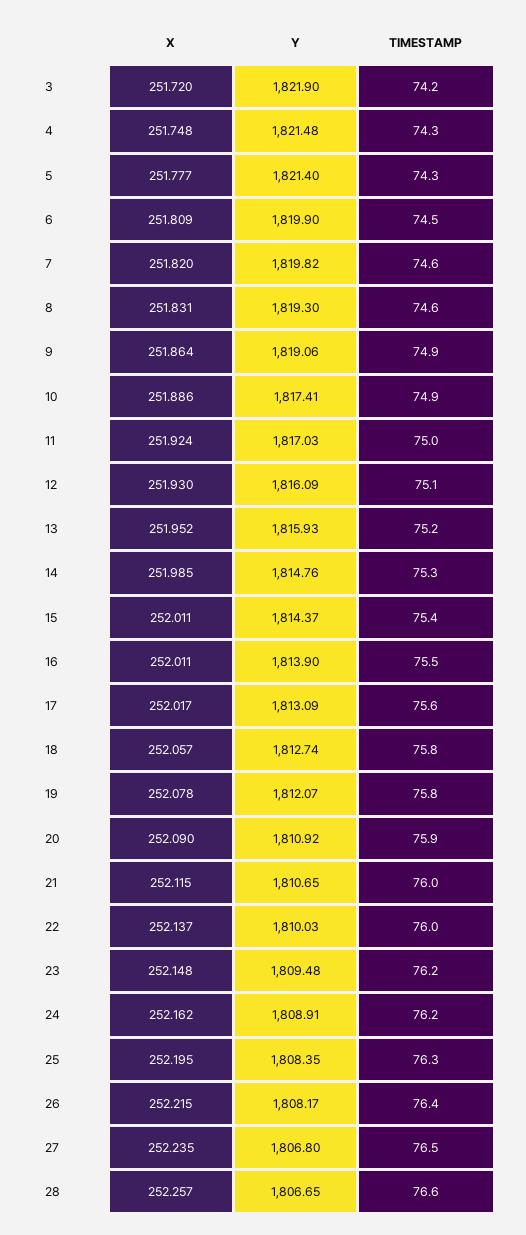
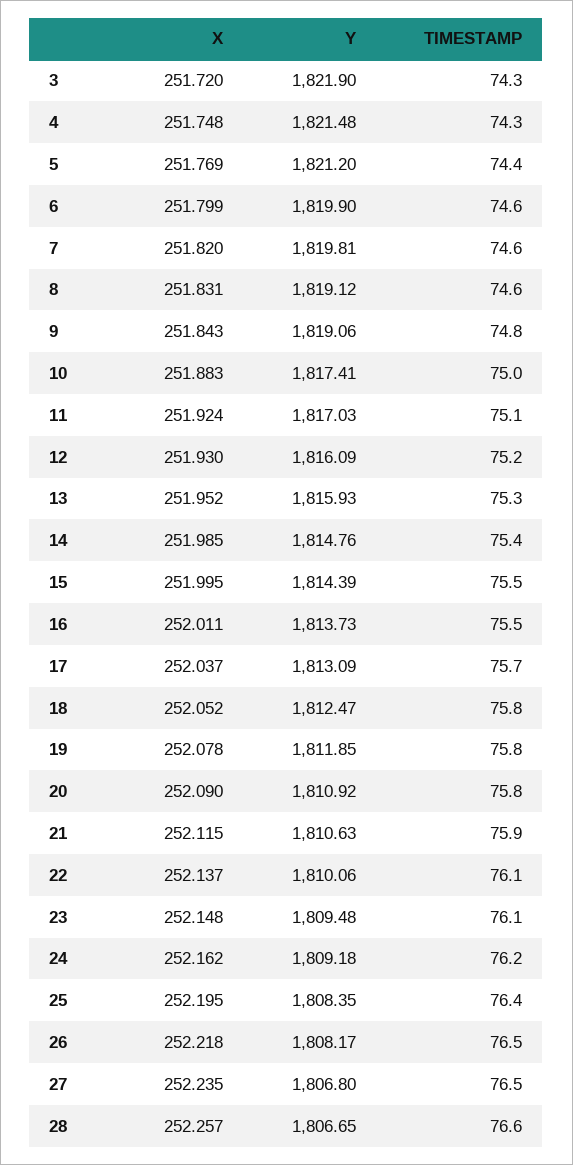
TIMESTAMP, 3: 74.2 -> 74.3
X, 5: 251.777 -> 251.769
Y, 5: 1821.4 -> 1821.2
TIMESTAMP, 5: 74.3 -> 74.4
X, 6: 251.809 -> 251.799
TIMESTAMP, 6: 74.5 -> 74.6
Y, 7: 1819.82 -> 1819.81
Y, 8: 1819.3 -> 1819.12
X, 9: 251.864 -> 251.843
TIMESTAMP, 9: 74.9 -> 74.8
X, 10: 251.886 -> 251.883
TIMESTAMP, 10: 74.9 -> 75
TIMESTAMP, 11: 75 -> 75.1
TIMESTAMP, 12: 75.1 -> 75.2
TIMESTAMP, 13: 75.2 -> 75.3
TIMESTAMP, 14: 75.3 -> 75.4
X, 15: 252.011 -> 251.995
Y, 15: 1814.37 -> 1814.39
TIMESTAMP, 15: 75.4 -> 75.5
Y, 16: 1813.9 -> 1813.73
X, 17: 252.017 -> 252.037
TIMESTAMP, 17: 75.6 -> 75.7
X, 18: 252.057 -> 252.052
Y, 18: 1812.74 -> 1812.47
Y, 19: 1812.07 -> 1811.85
TIMESTAMP, 20: 75.9 -> 75.8
Y, 21: 1810.65 -> 1810.63
TIMESTAMP, 21: 76 -> 75.9
Y, 22: 1810.03 -> 1810.06
TIMESTAMP, 22: 76 -> 76.1
TIMESTAMP, 23: 76.2 -> 76.1
Y, 24: 1808.91 -> 1809.18
TIMESTAMP, 25: 76.3 -> 76.4
X, 26: 252.215 -> 252.218
TIMESTAMP, 26: 76.4 -> 76.5

